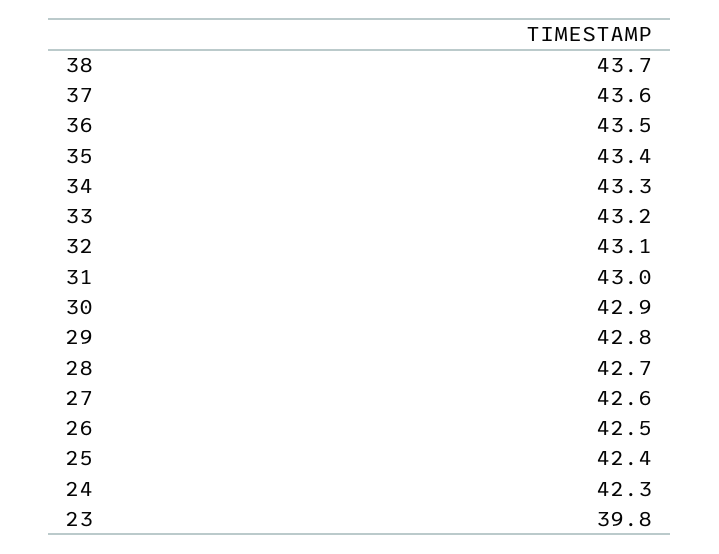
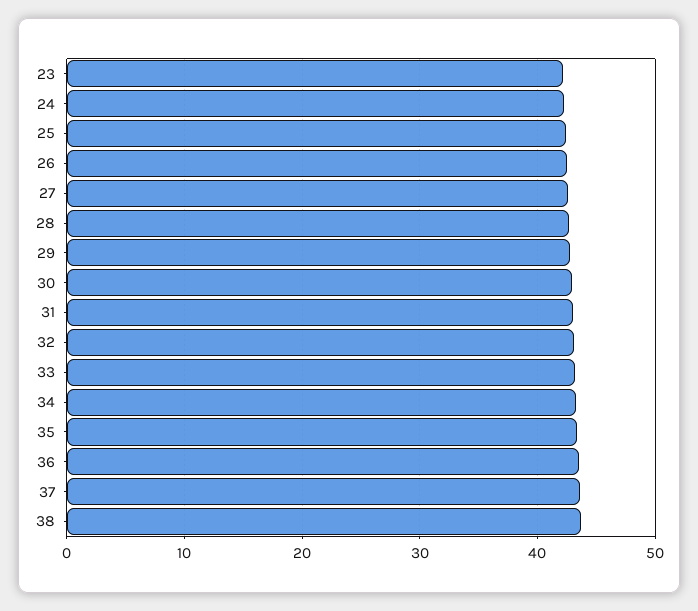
23: 39.8 -> 42

